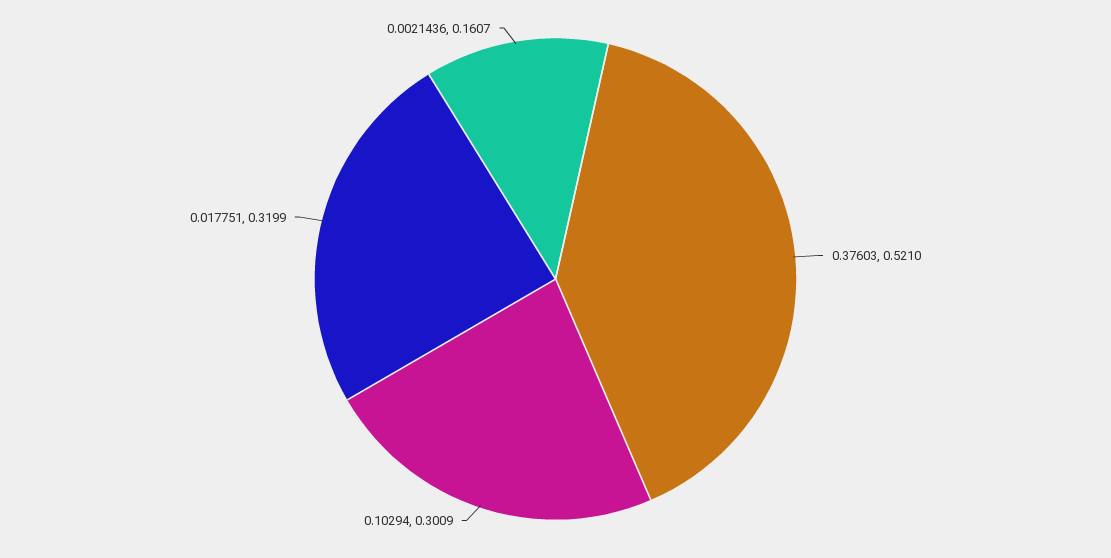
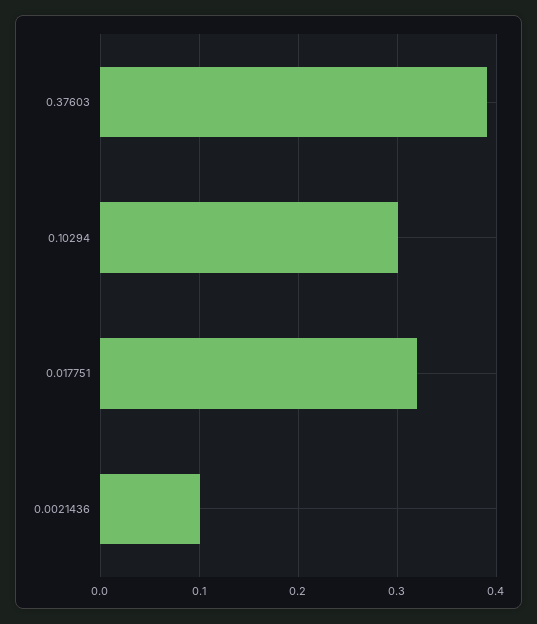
0.37603: 0.521 -> 0.39
0.0021436: 0.1607 -> 0.1

